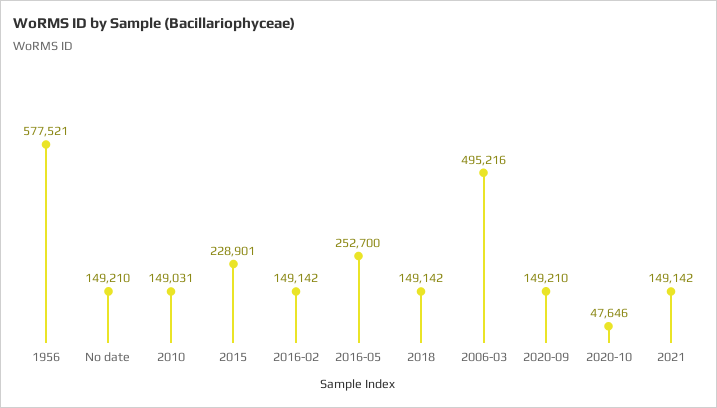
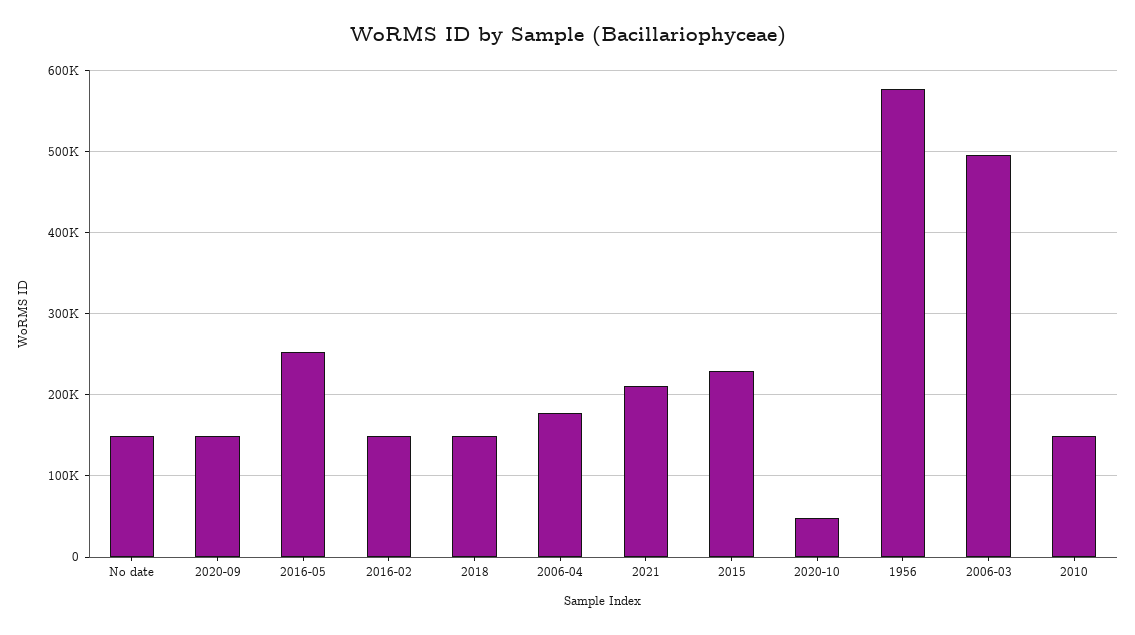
2021: 149142 -> 210000
2006-04: none -> 180000

